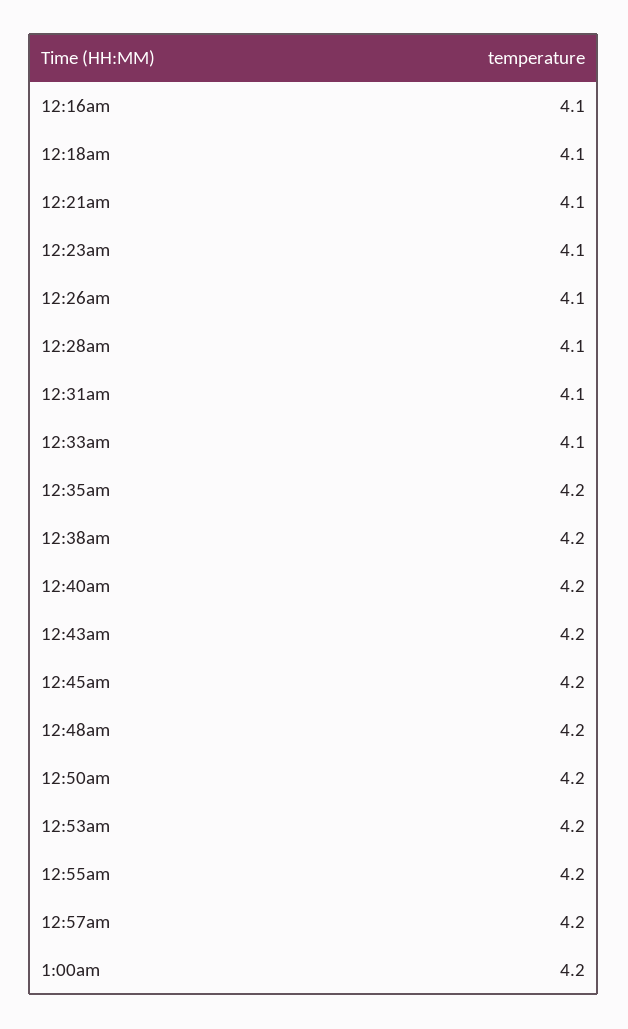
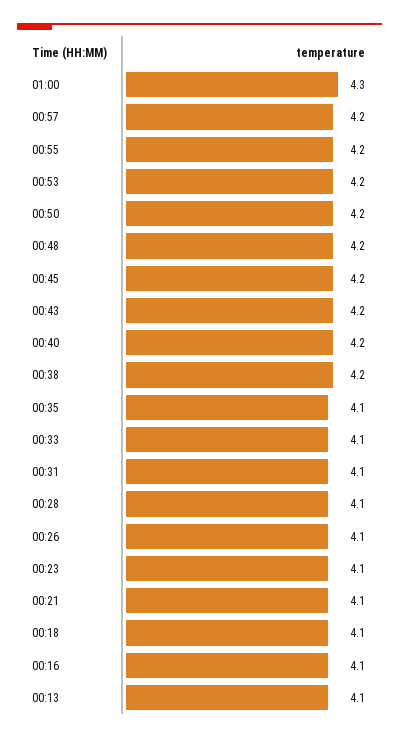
12:35am: 4.2 -> 4.1
1:00am: 4.2 -> 4.3
00:13: none -> 4.1

